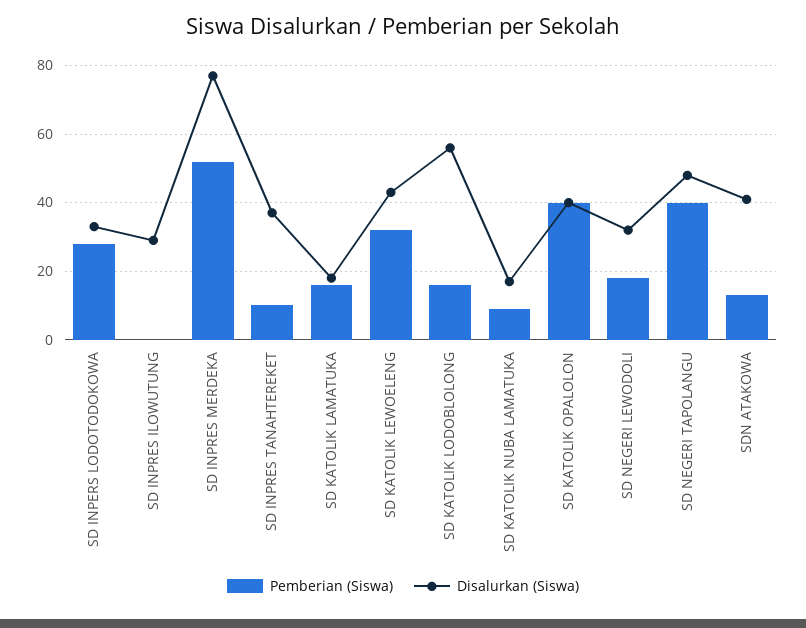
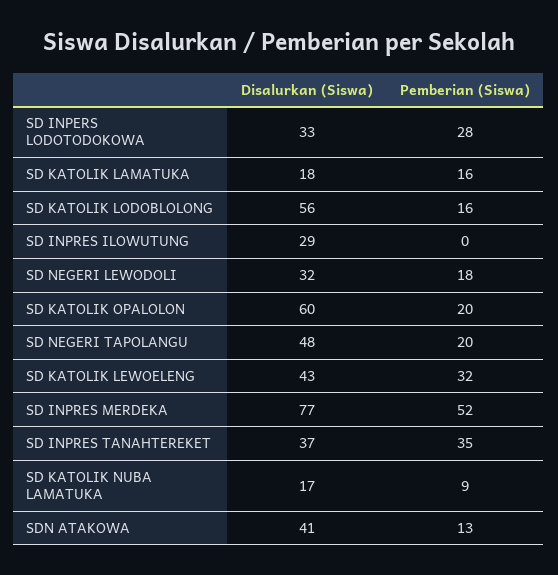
Pemberian (Siswa), SD INPRES TANAHTEREKET: 10 -> 35
Pemberian (Siswa), SD KATOLIK OPALOLON: 40 -> 20
Disalurkan (Siswa), SD KATOLIK OPALOLON: 40 -> 60
Pemberian (Siswa), SD NEGERI TAPOLANGU: 40 -> 20

